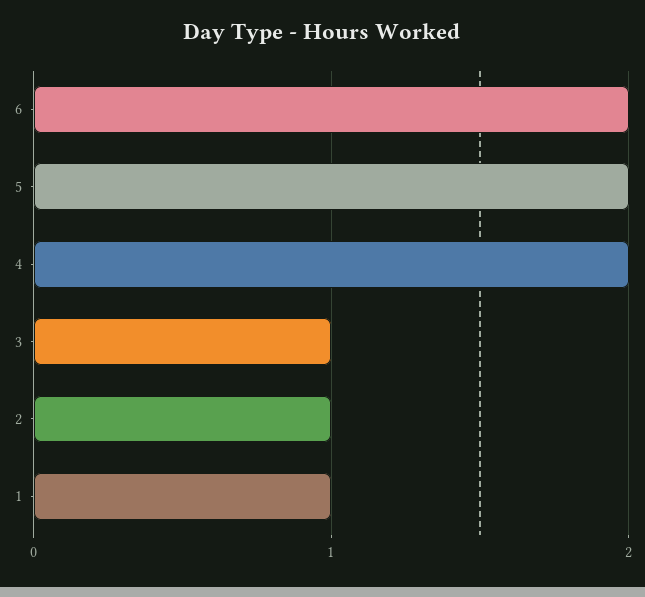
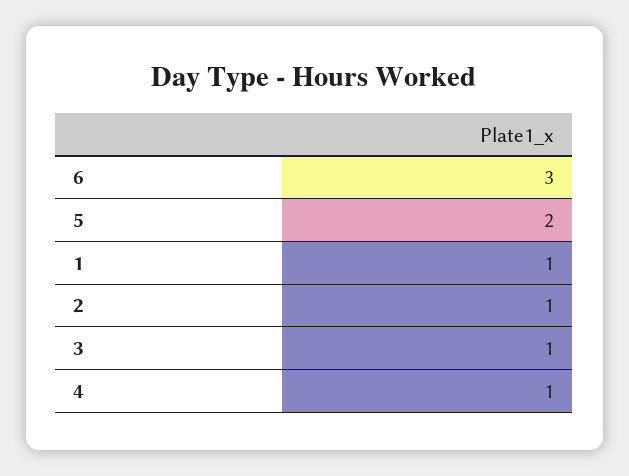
6: 2 -> 3
4: 2 -> 1

